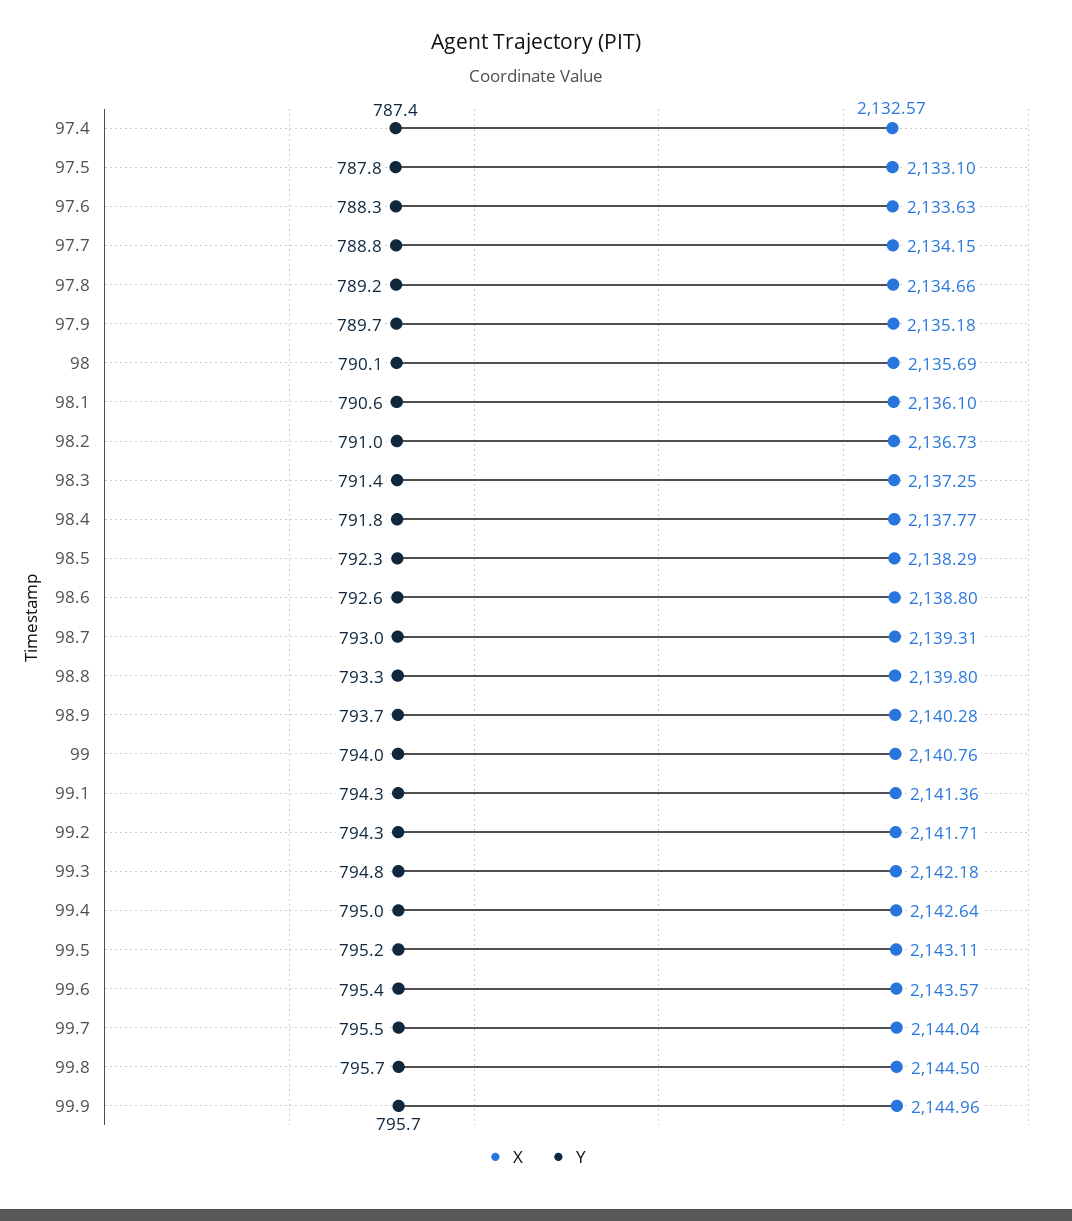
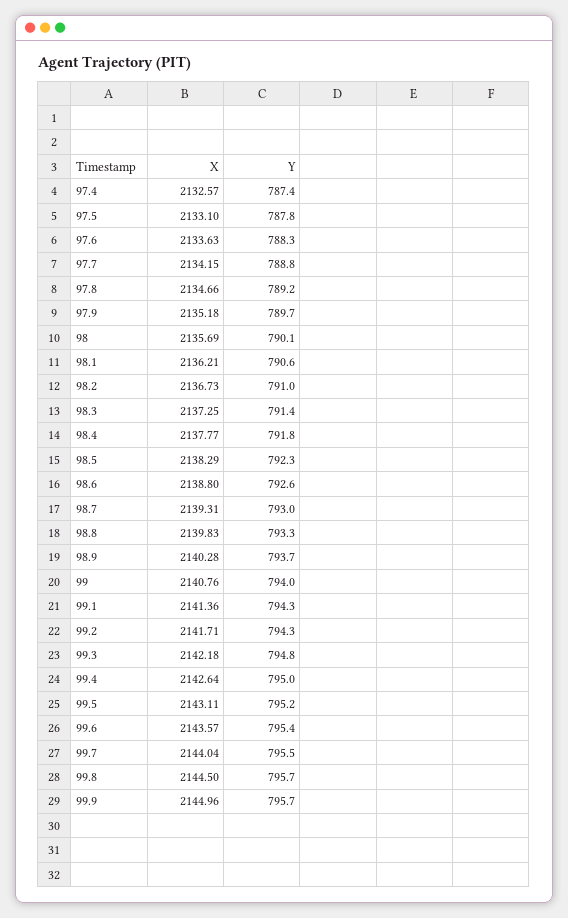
X, 98.1: 2136.1 -> 2136.21
X, 98.8: 2139.8 -> 2139.83

